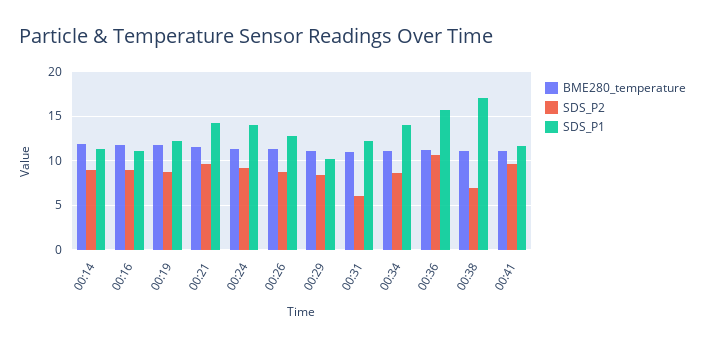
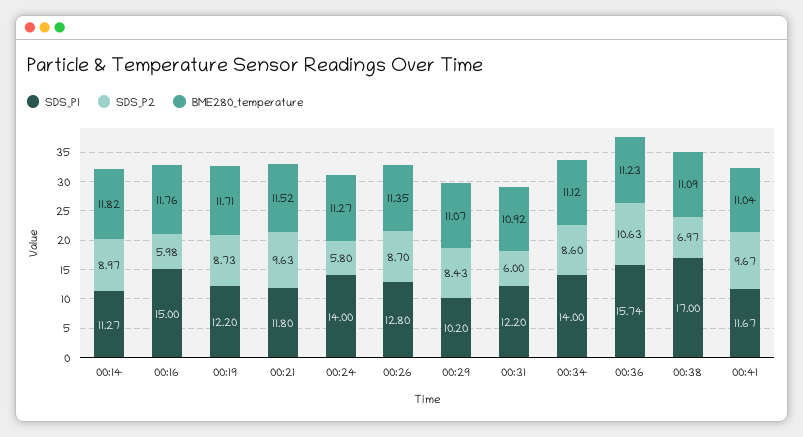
SDS_P2, 00:16: 9 -> 5.98
SDS_P1, 00:16: 11 -> 15
SDS_P1, 00:21: 14 -> 11.8
SDS_P2, 00:24: 9 -> 5.8

